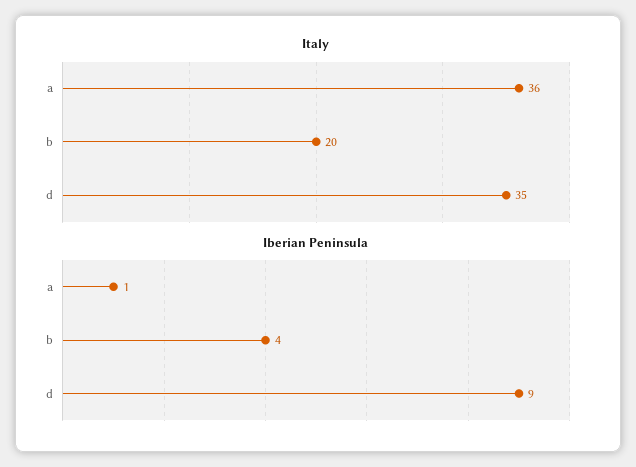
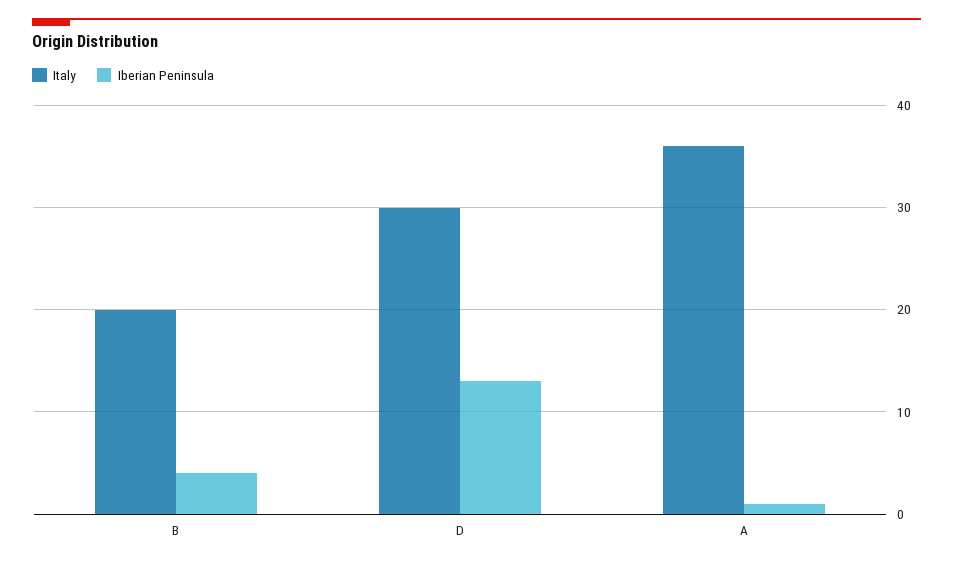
Italy, d: 35 -> 30
Iberian Peninsula, d: 9 -> 13

